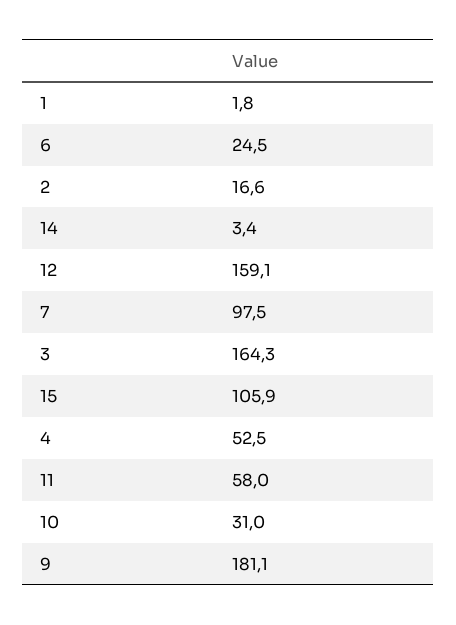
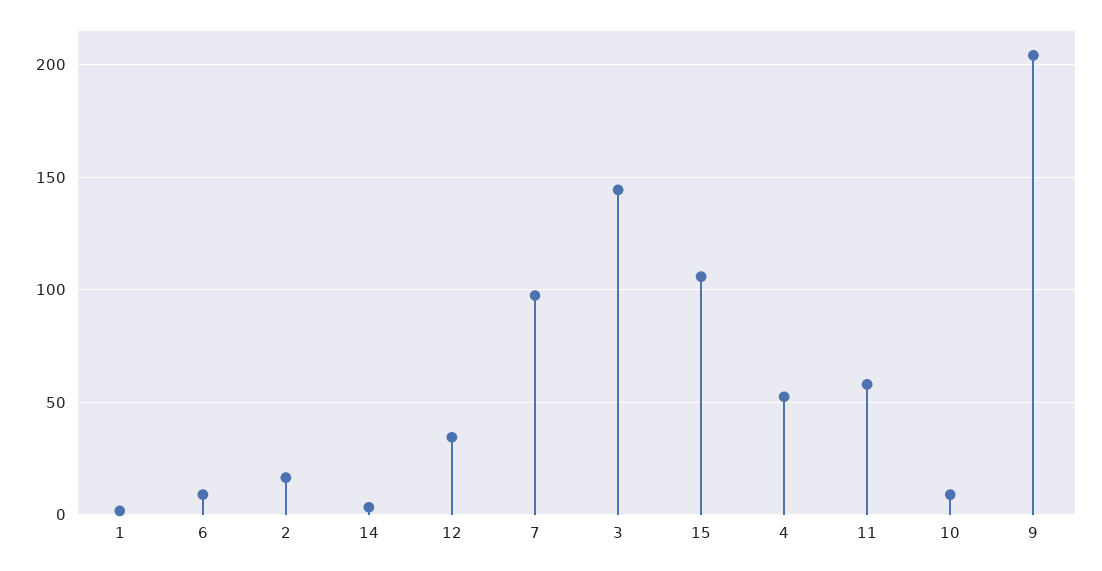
6: 24.5 -> 10
12: 159.1 -> 35
3: 164.3 -> 145
10: 31 -> 10
9: 181.1 -> 205

